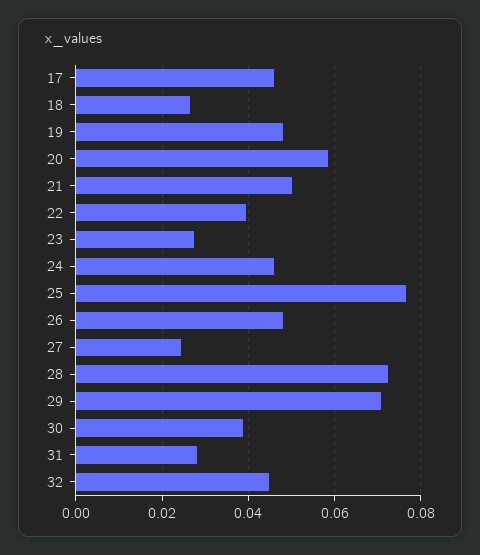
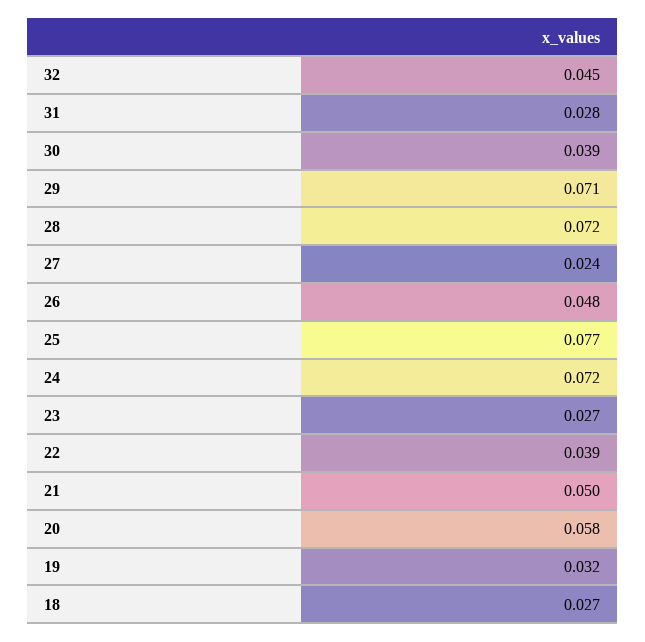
17: 0.046 -> none
19: 0.048 -> 0.032
24: 0.046 -> 0.072

